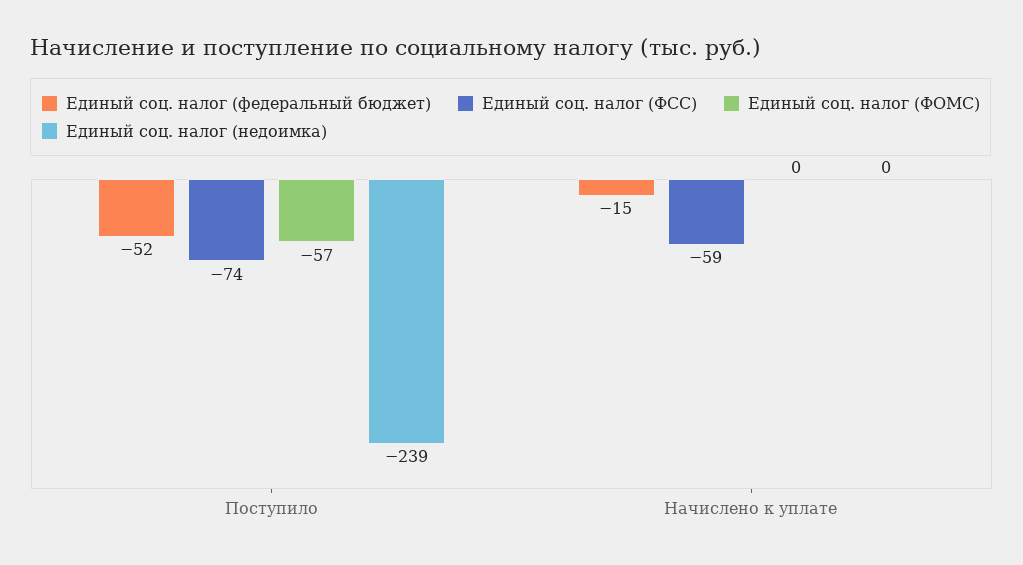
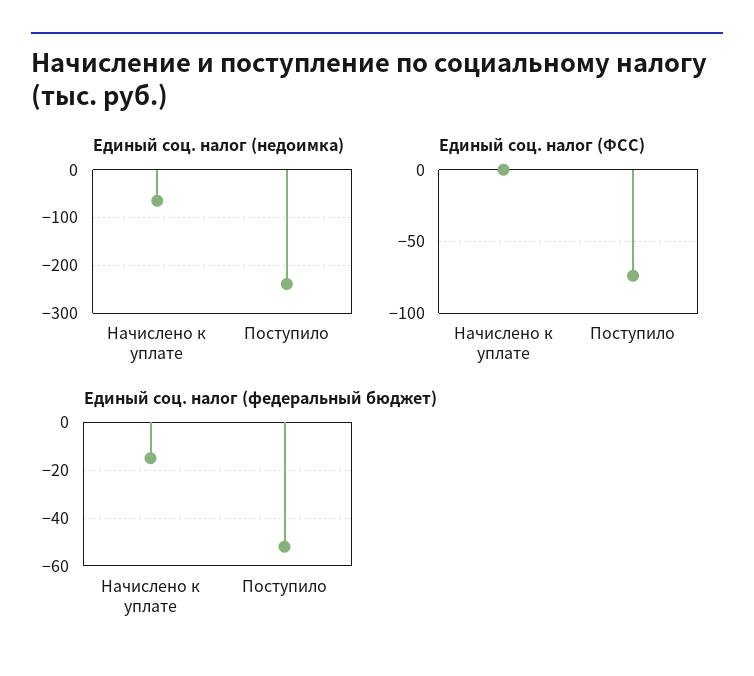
Единый соц. налог (ФОМС), Поступило: -57 -> none
Единый соц. налог (ФСС), Начислено к уплате: -59 -> 0
Единый соц. налог (ФОМС), Начислено к уплате: 0 -> none
Единый соц. налог (недоимка), Начислено к уплате: 0 -> -60

